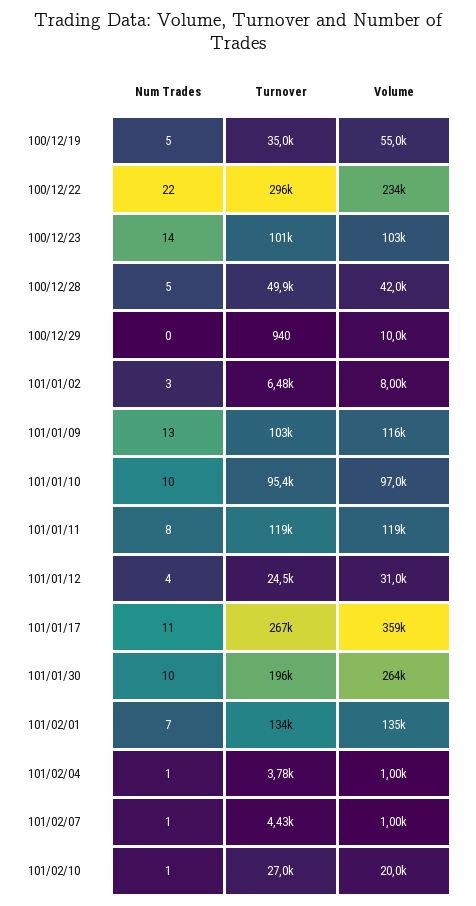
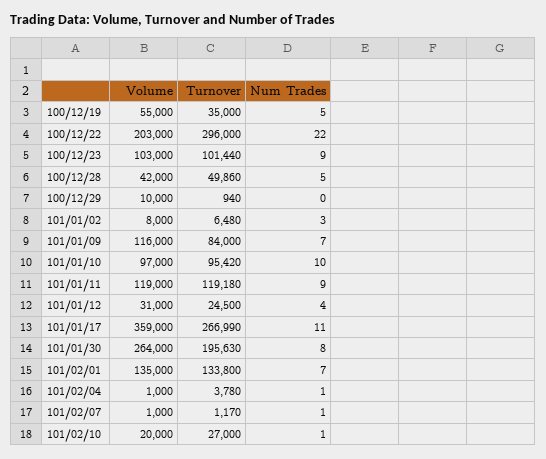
Volume, 100/12/22: 234000 -> 203000
Num Trades, 100/12/23: 14 -> 9
Num Trades, 101/01/09: 13 -> 7
Turnover, 101/01/09: 103000 -> 84000
Num Trades, 101/01/11: 8 -> 9
Num Trades, 101/01/30: 10 -> 8
Turnover, 101/02/07: 4430 -> 1170

